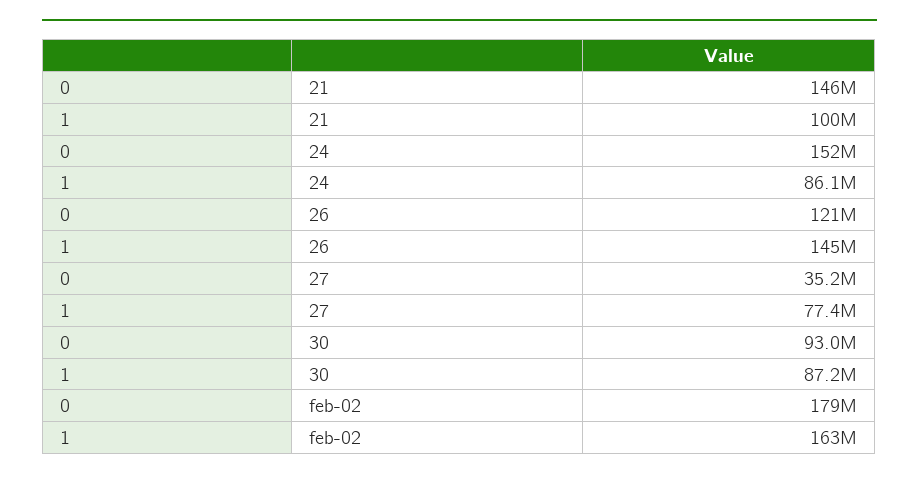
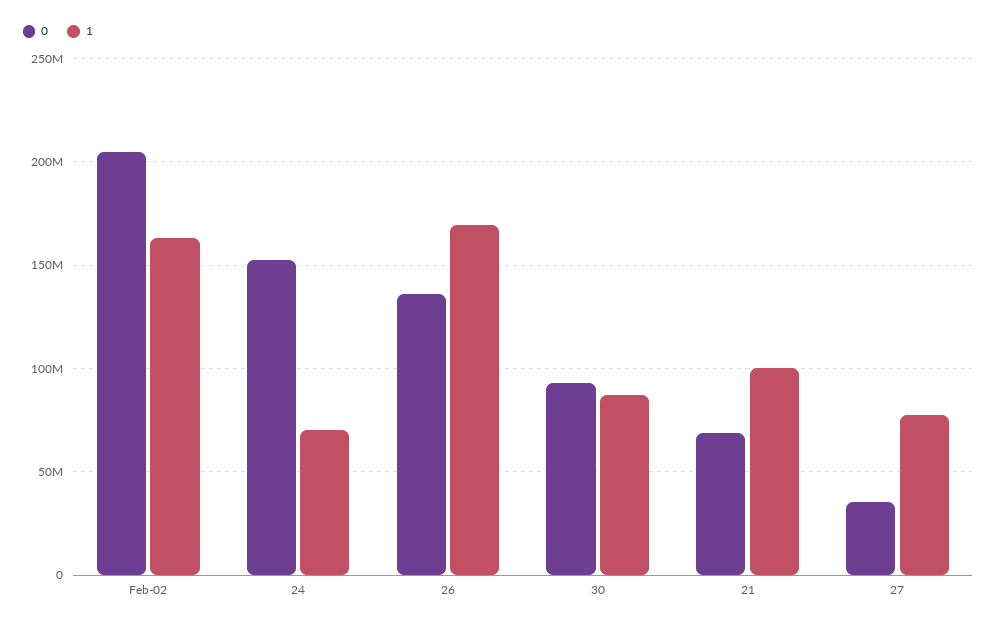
0, 21: 146000000 -> 70000000
1, 24: 86100000 -> 70000000
0, 26: 121000000 -> 135000000
1, 26: 145000000 -> 170000000
0, feb-02: 179000000 -> 205000000

